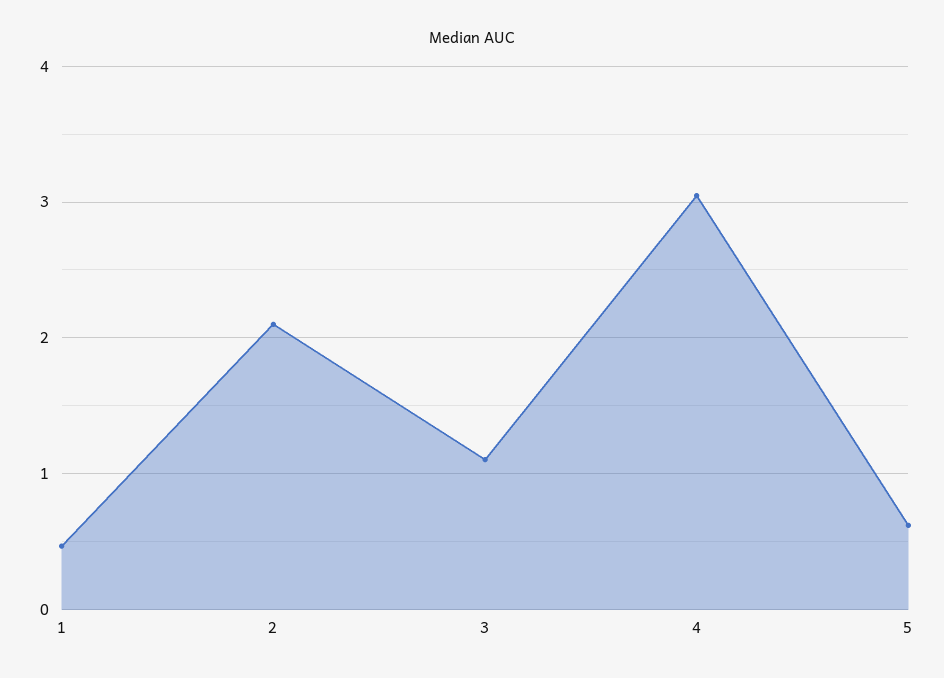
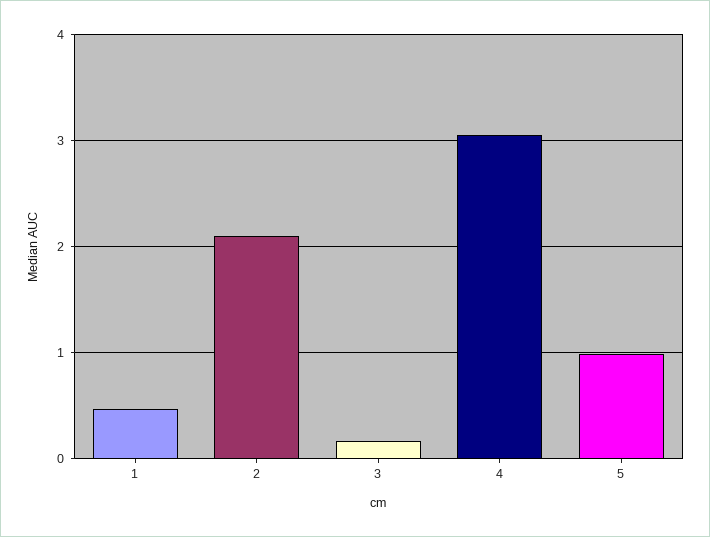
3: 1.1 -> 0.2
5: 0.6 -> 1

